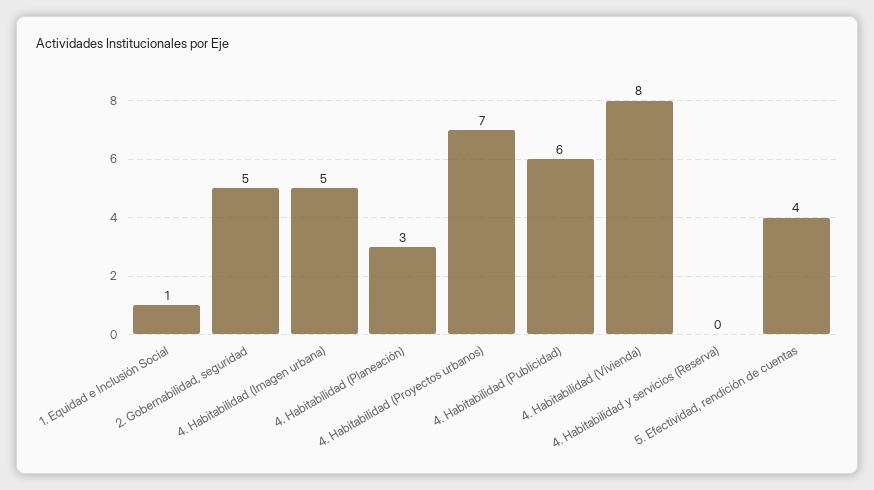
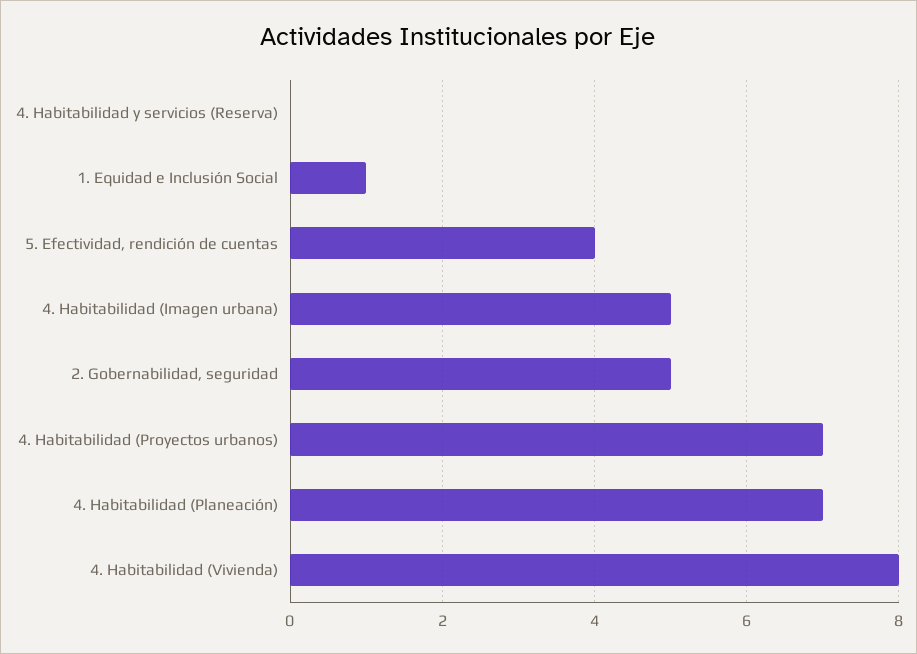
4. Habitabilidad (Planeación): 3 -> 7
4. Habitabilidad (Publicidad): 6 -> none

